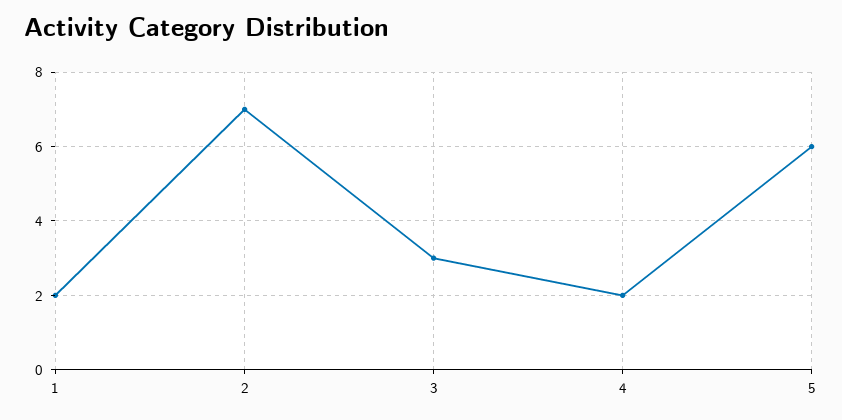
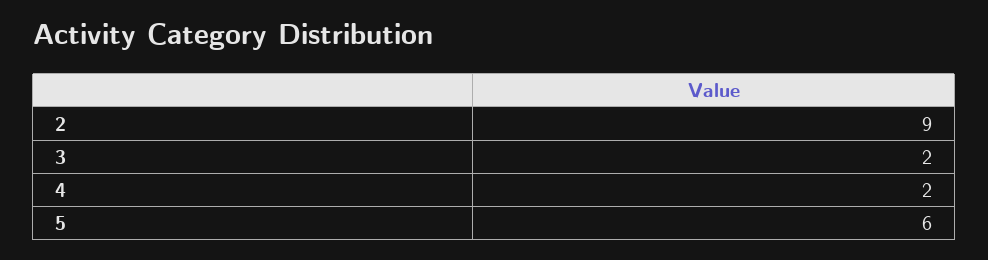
1: 2 -> none
2: 7 -> 9
3: 3 -> 2

